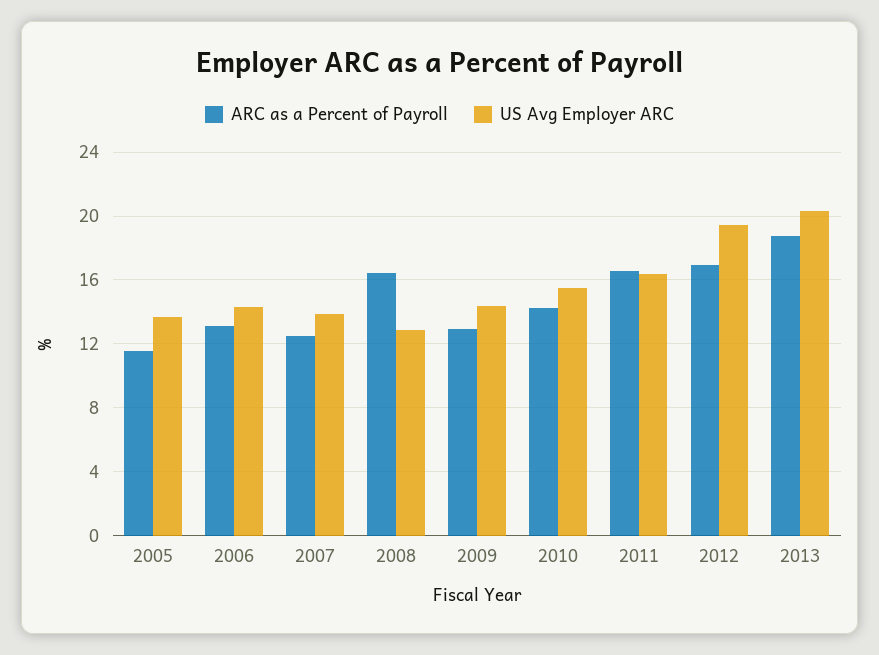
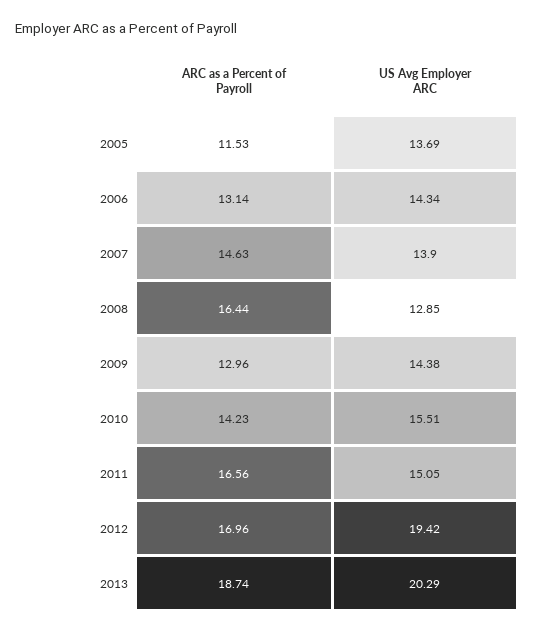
ARC as a Percent of Payroll, 2007: 12.5 -> 14.63
US Avg Employer ARC, 2011: 16.5 -> 15.05

